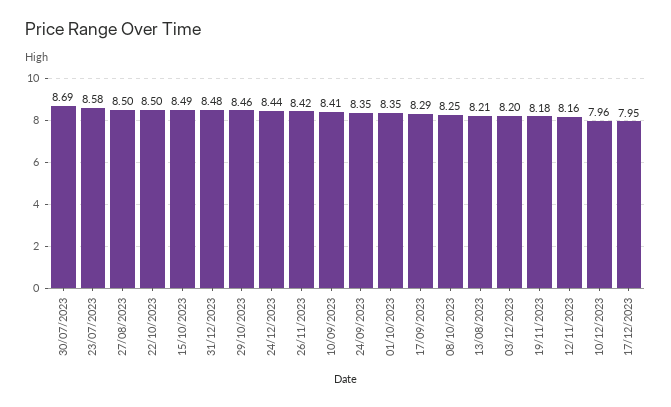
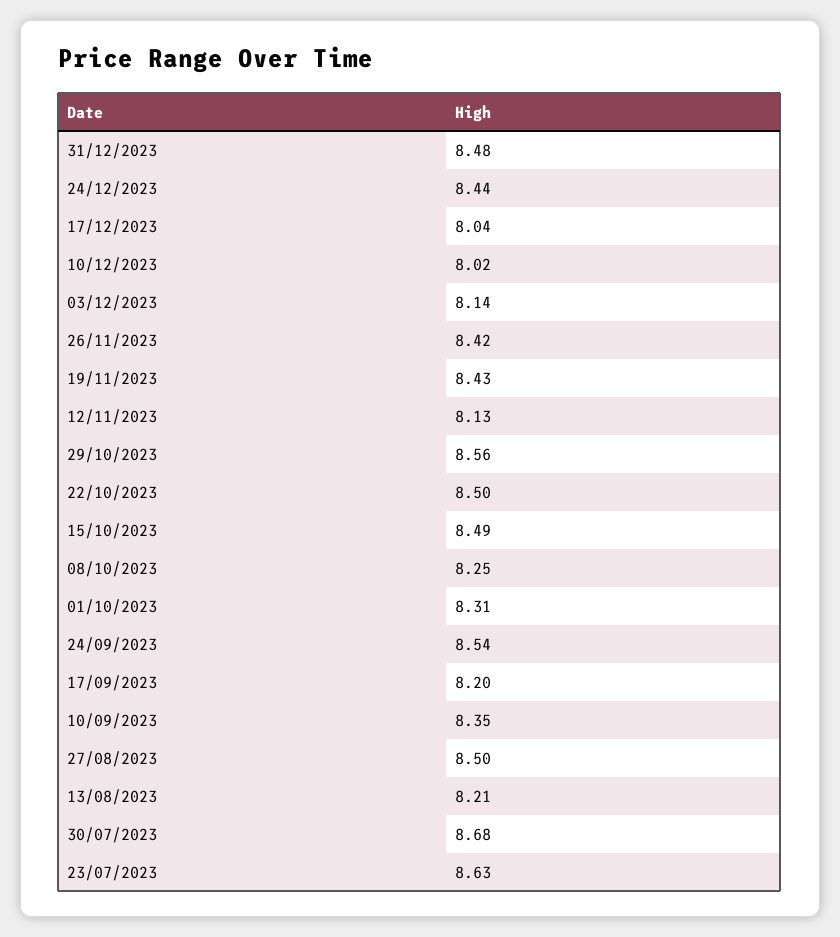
30/07/2023: 8.69 -> 8.68
23/07/2023: 8.58 -> 8.63
29/10/2023: 8.46 -> 8.56
10/09/2023: 8.41 -> 8.35
24/09/2023: 8.35 -> 8.54
01/10/2023: 8.35 -> 8.31
17/09/2023: 8.29 -> 8.2
03/12/2023: 8.2 -> 8.14
19/11/2023: 8.18 -> 8.43
12/11/2023: 8.16 -> 8.13
10/12/2023: 7.96 -> 8.02
17/12/2023: 7.95 -> 8.04

